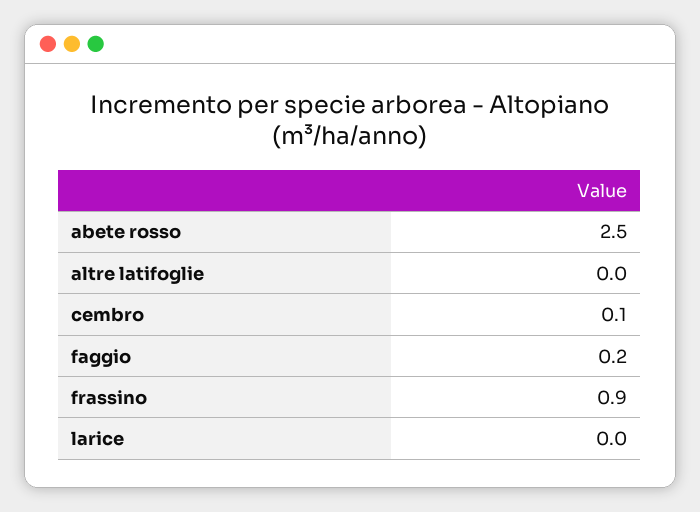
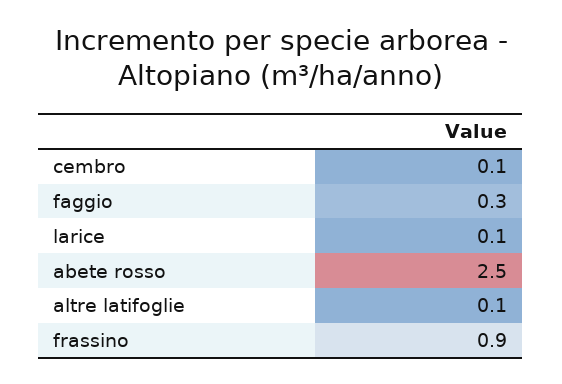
altre latifoglie: 0 -> 0.1
faggio: 0.2 -> 0.3
larice: 0 -> 0.1

